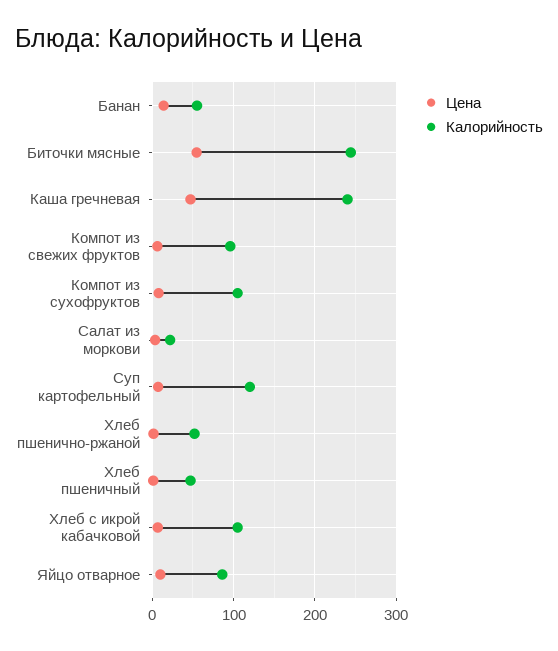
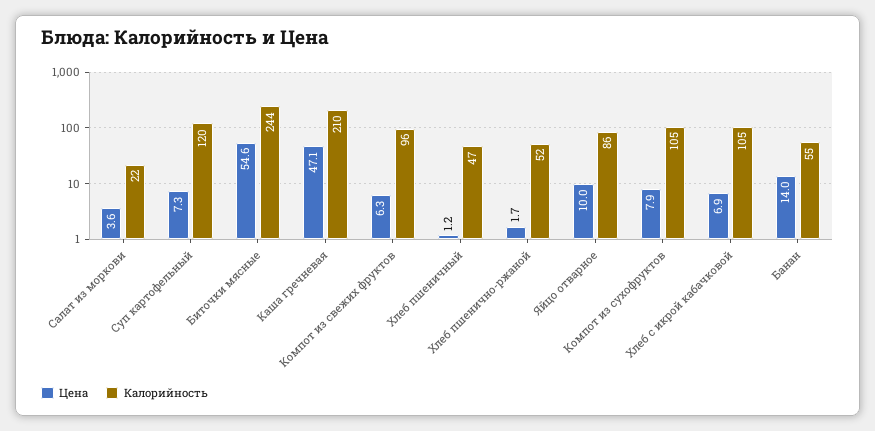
Калорийность, Каша гречневая: 240 -> 210

